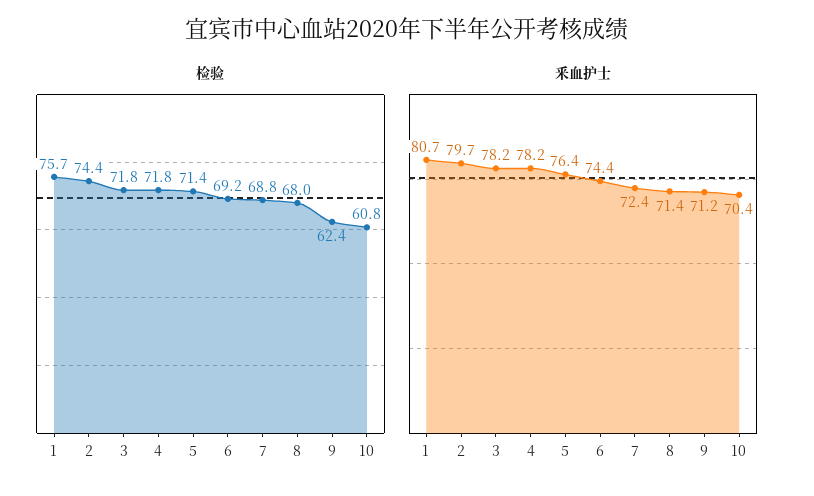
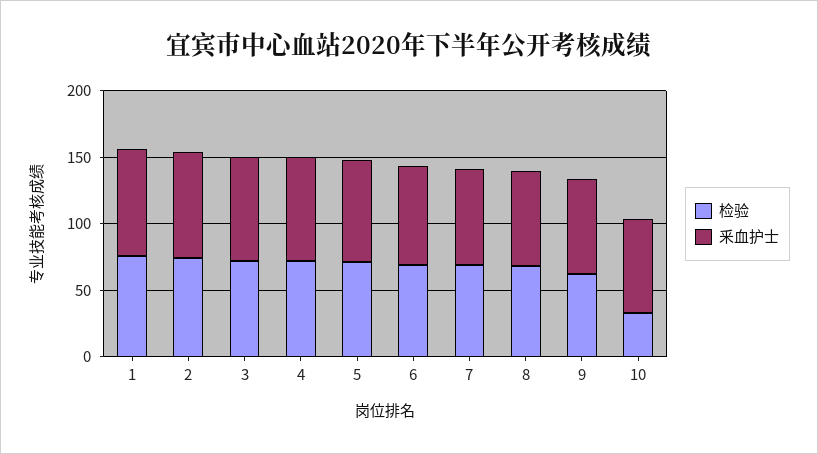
检验, 10: 60.8 -> 30

